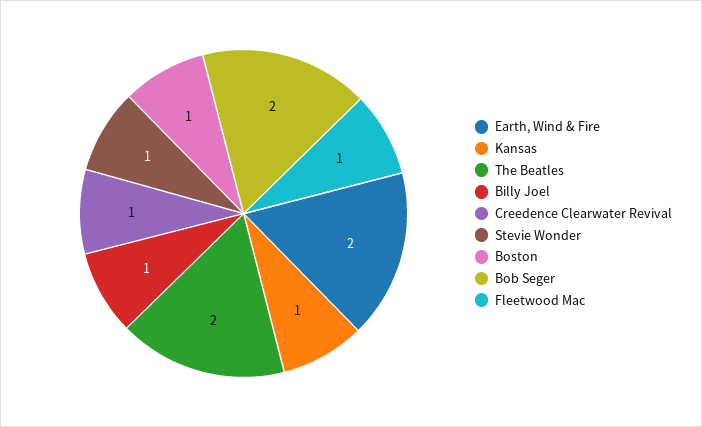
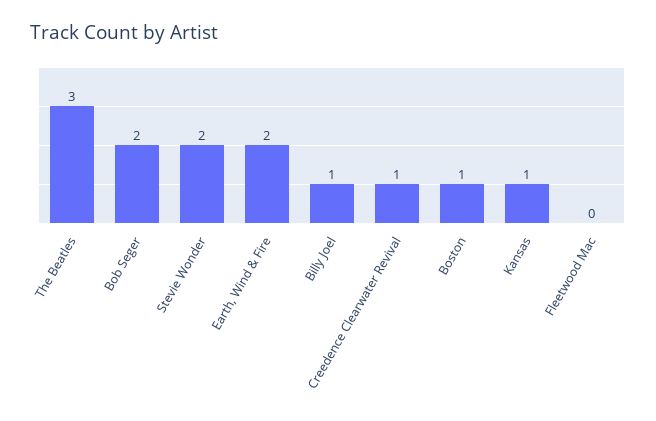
The Beatles: 2 -> 3
Stevie Wonder: 1 -> 2
Fleetwood Mac: 1 -> 0

